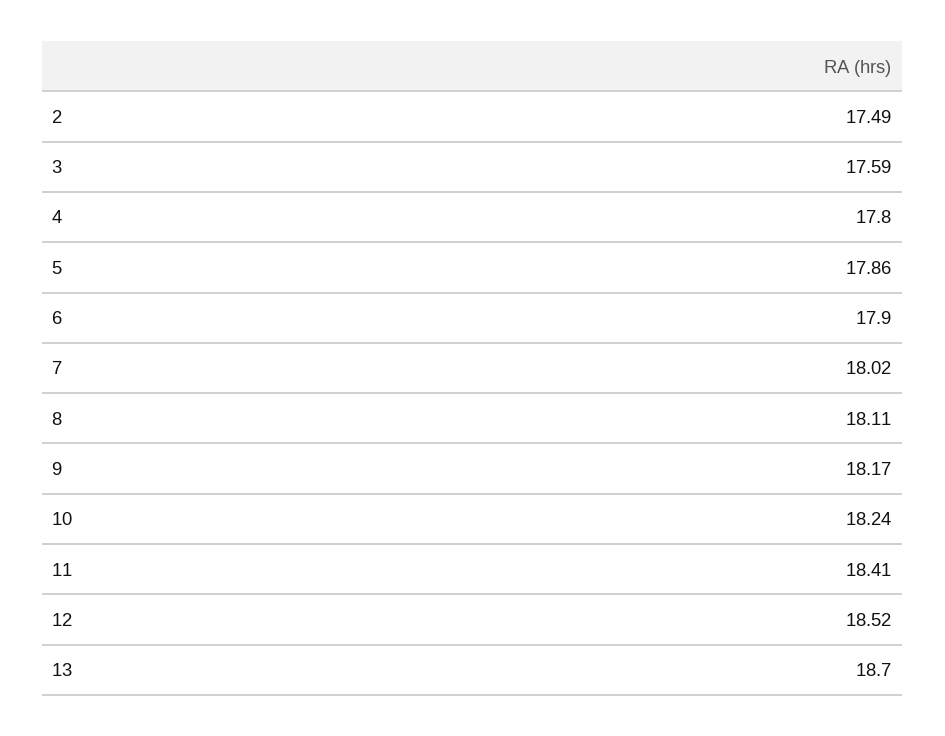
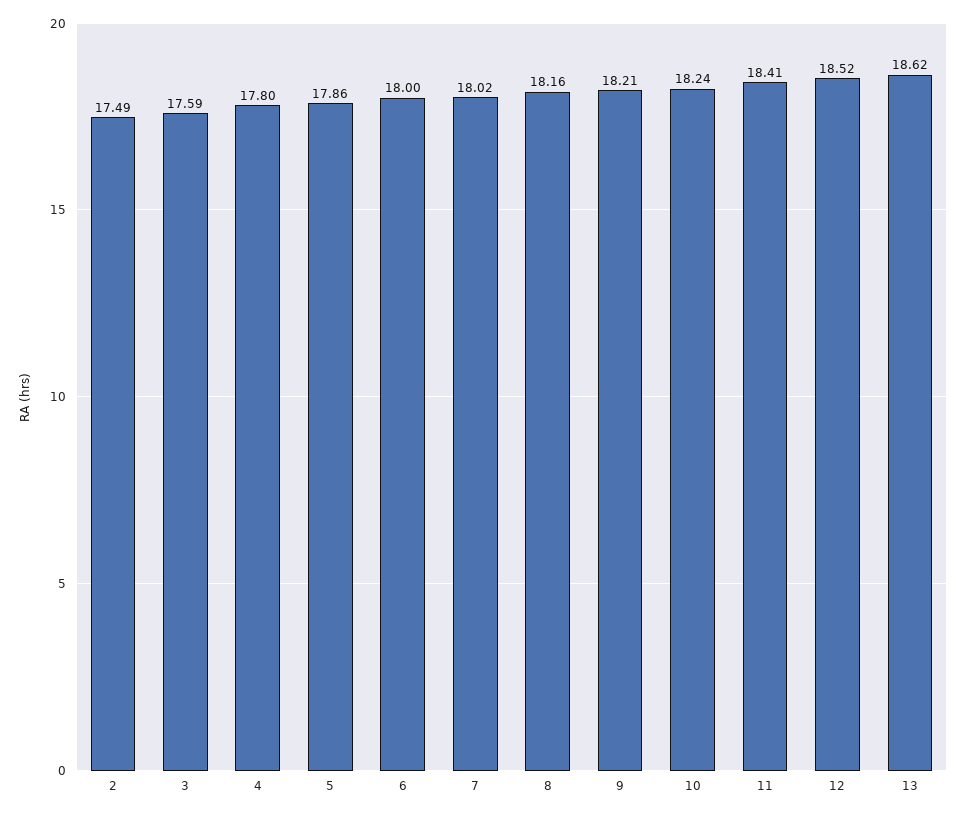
6: 17.9 -> 18
8: 18.11 -> 18.16
9: 18.17 -> 18.21
13: 18.7 -> 18.62

